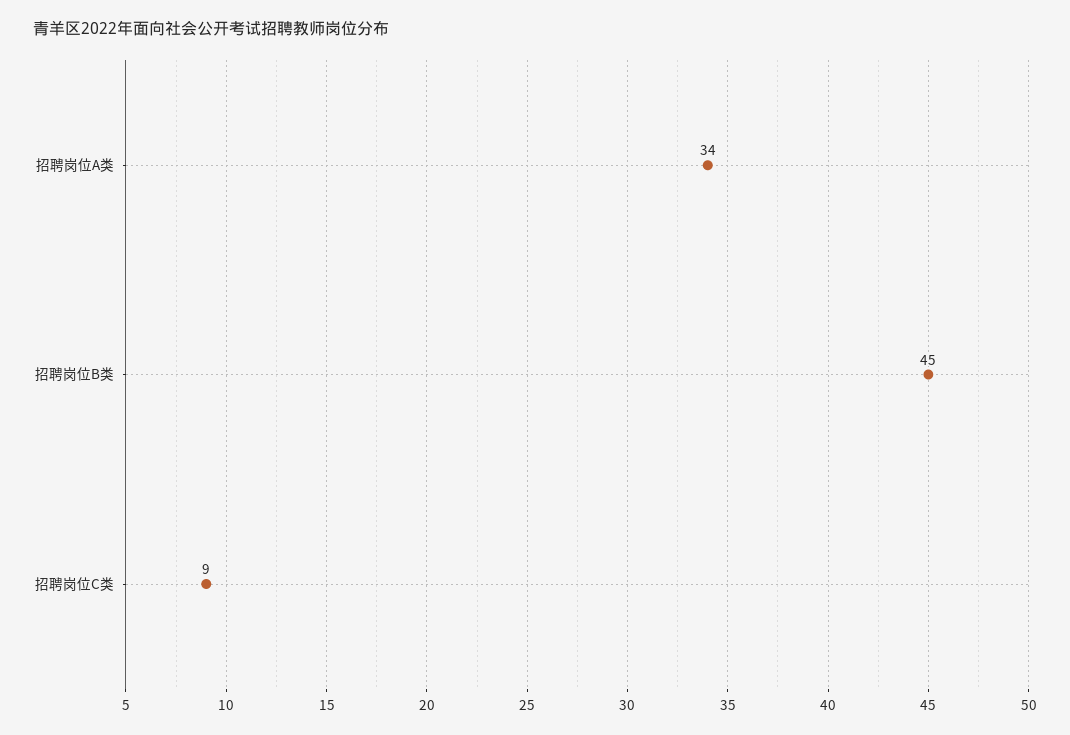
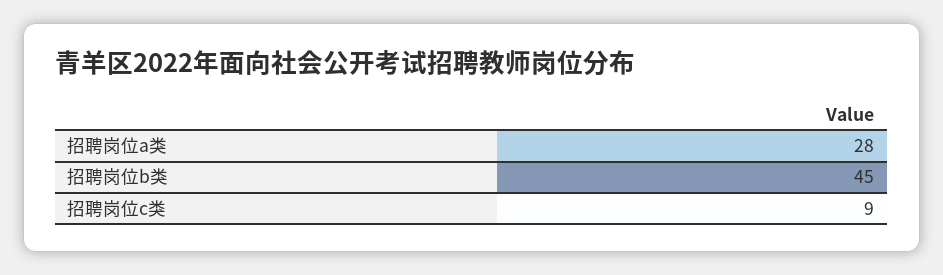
招聘岗位A类: 34 -> 28

